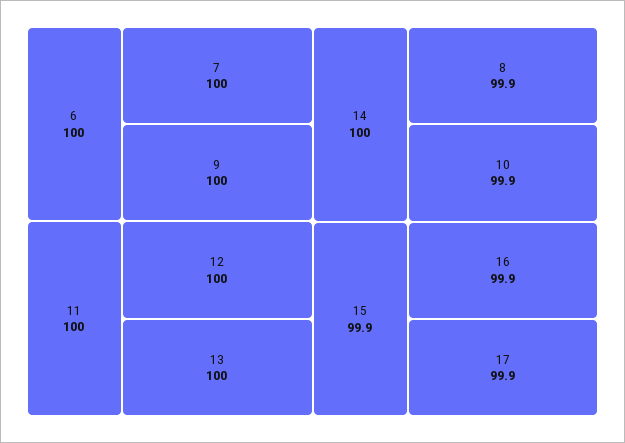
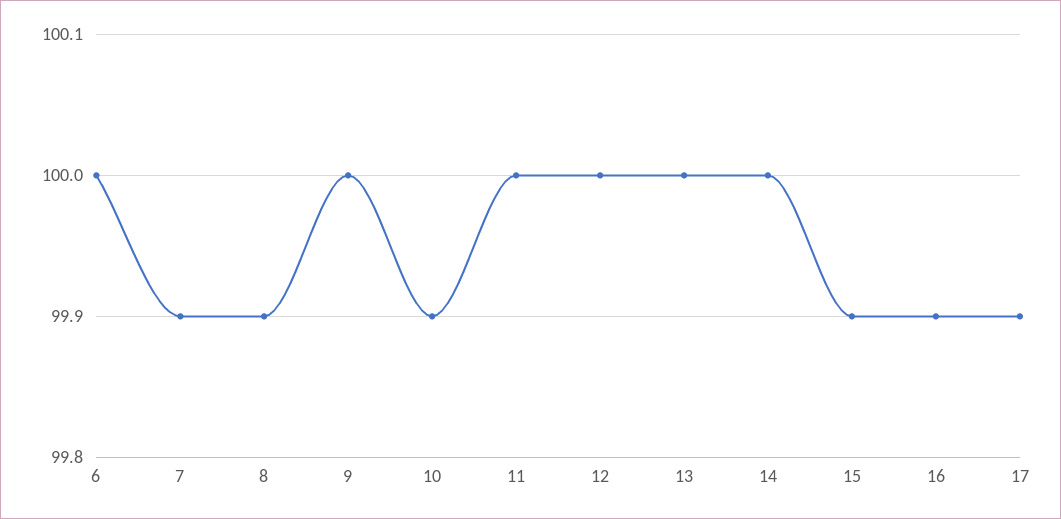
7: 100 -> 99.9

